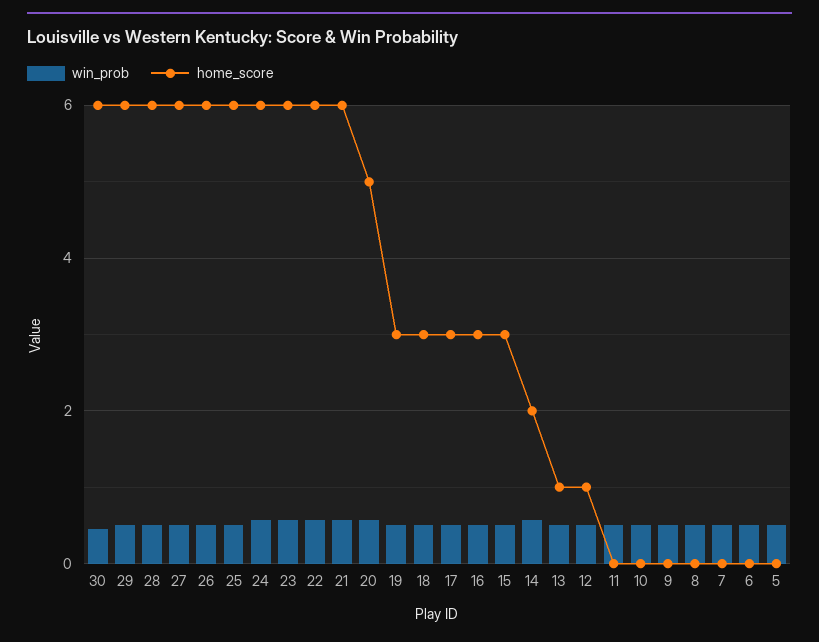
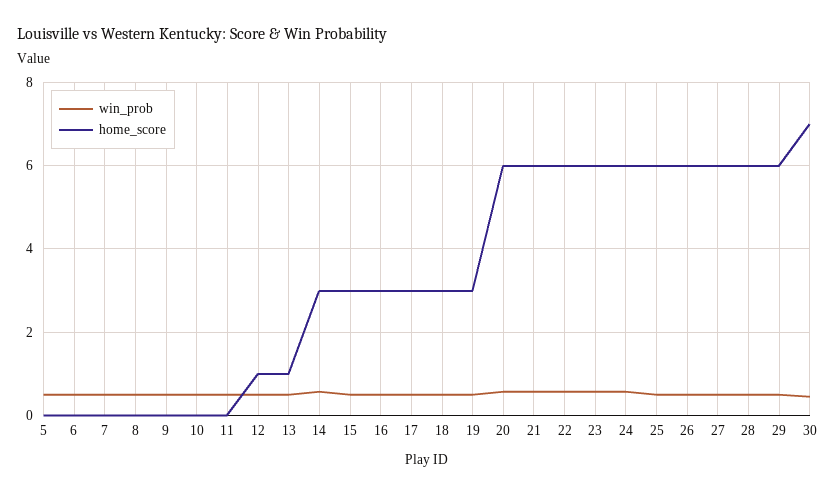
home_score, 30: 6 -> 7
home_score, 20: 5 -> 6
home_score, 14: 2 -> 3

